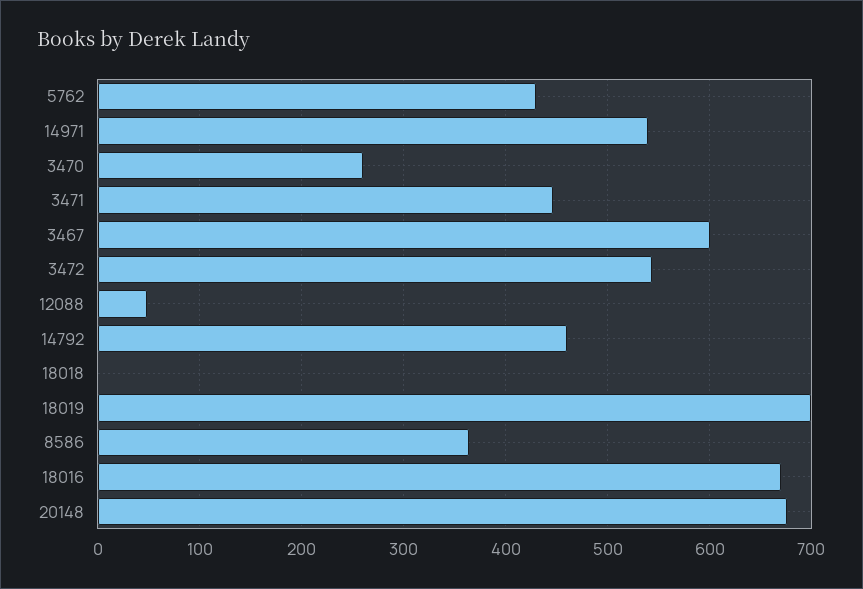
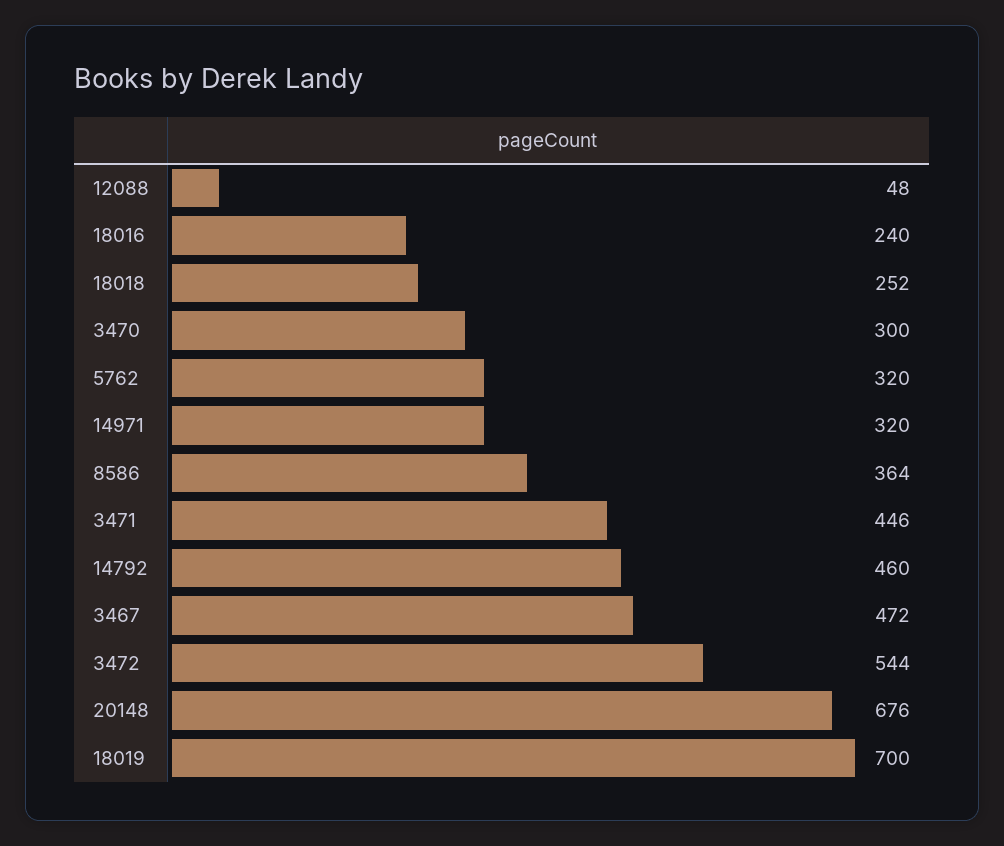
5762: 430 -> 320
14971: 540 -> 320
3470: 260 -> 300
3467: 600 -> 472
18018: 0 -> 252
18016: 670 -> 240

